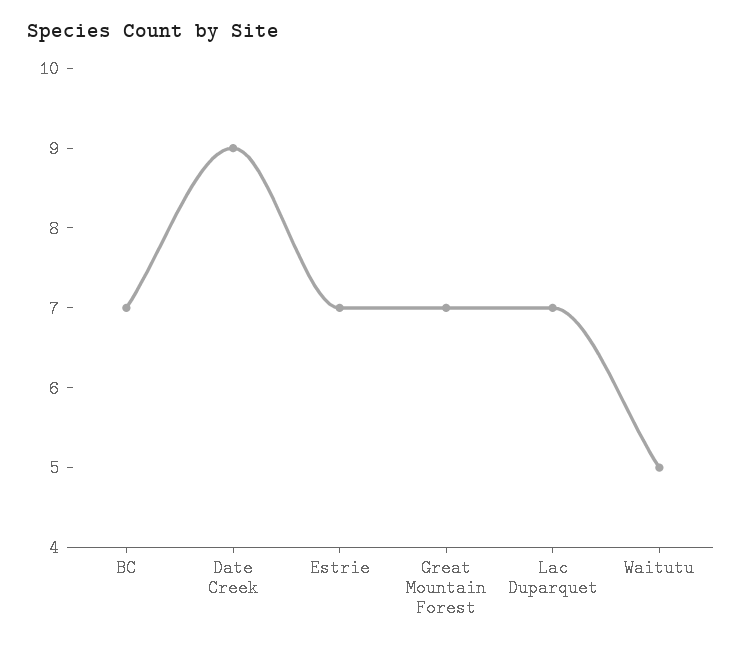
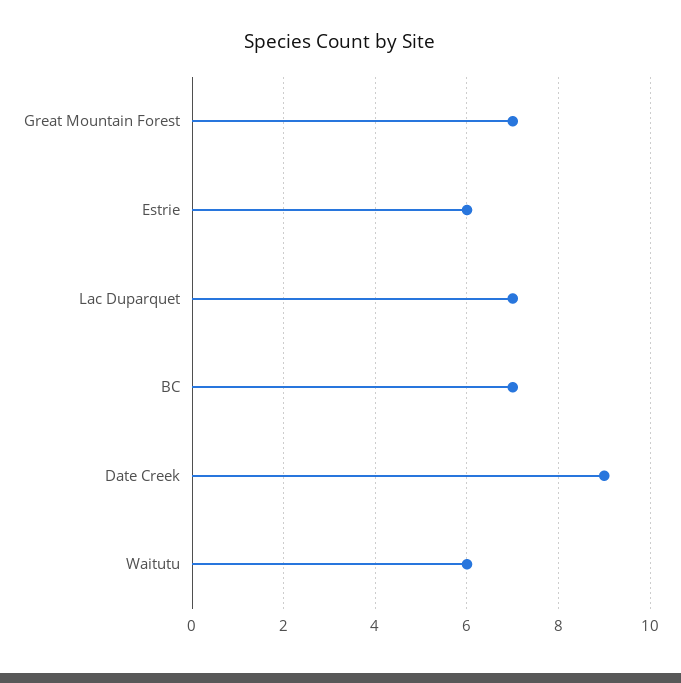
Estrie: 7 -> 6
Waitutu: 5 -> 6

